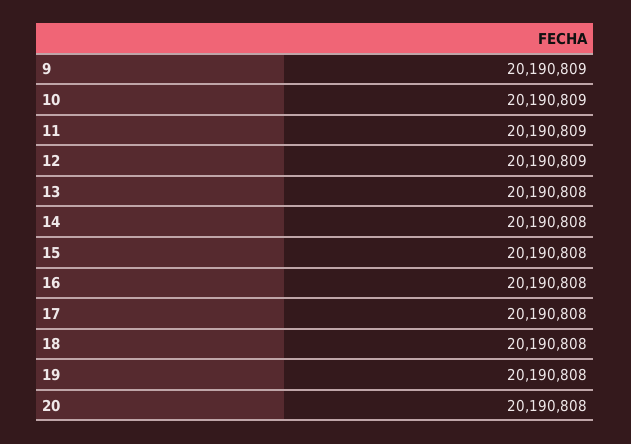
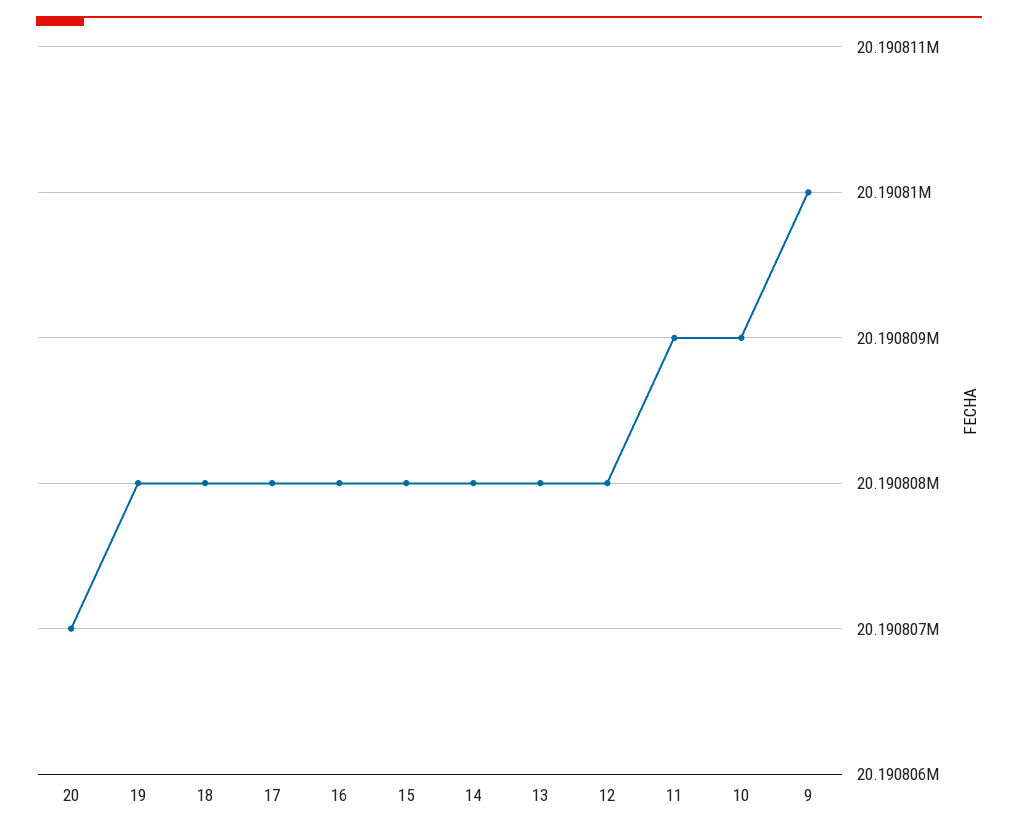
9: 20190809 -> 20190810
12: 20190809 -> 20190808
20: 20190808 -> 20190807

